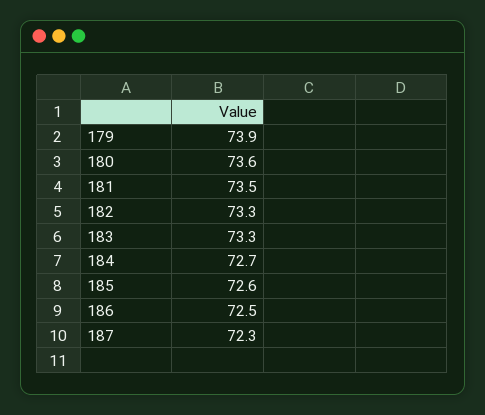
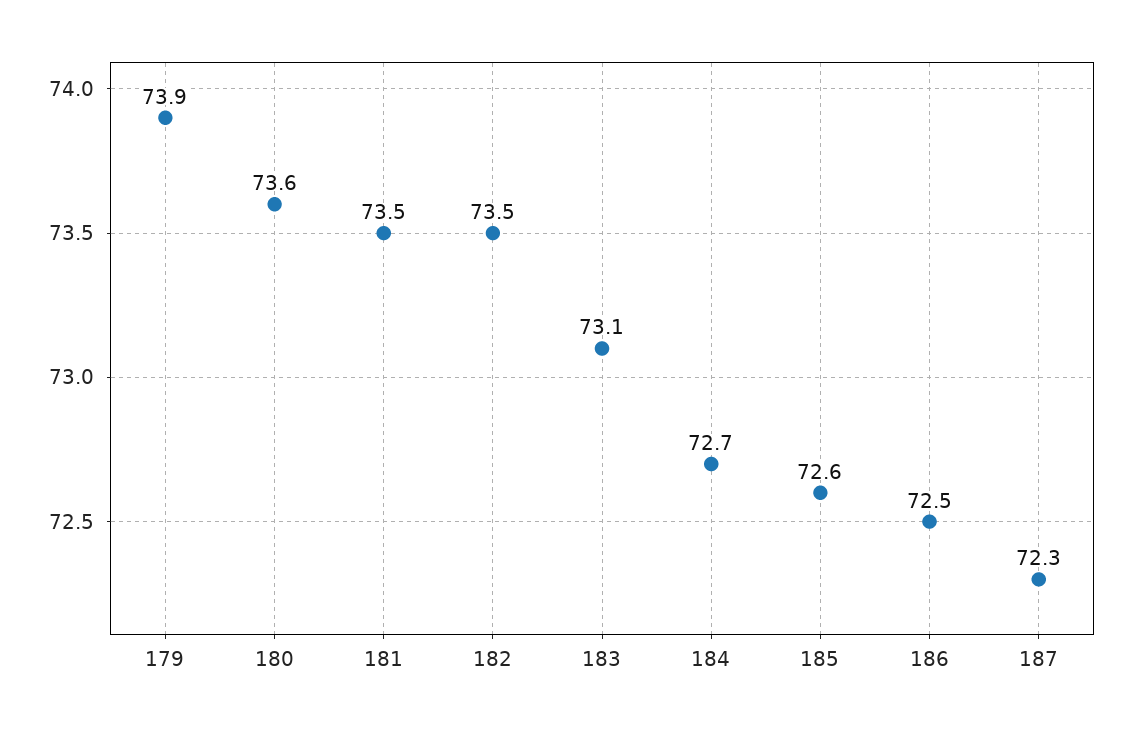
182: 73.3 -> 73.5
183: 73.3 -> 73.1

